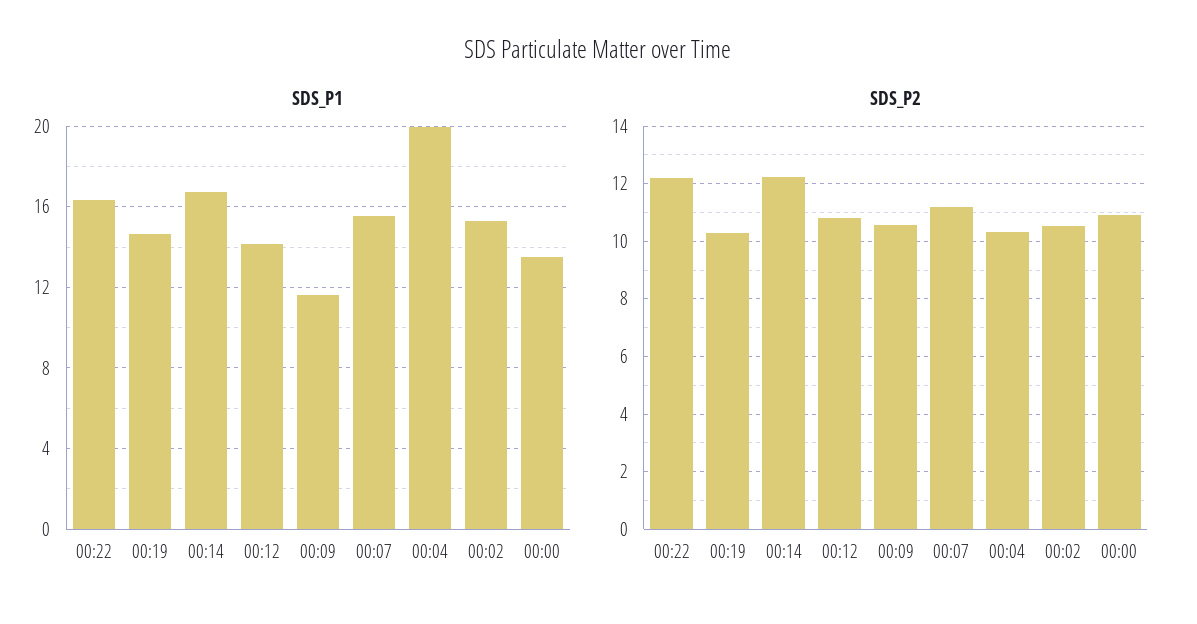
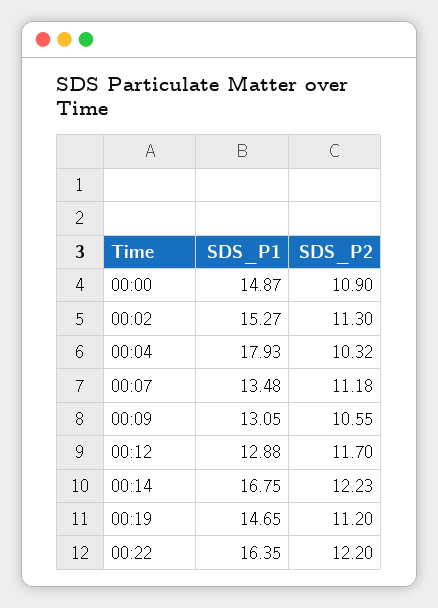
SDS_P1, 00:12: 14 -> 12.88
SDS_P1, 00:09: 11.5 -> 13.05
SDS_P1, 00:07: 15.5 -> 13.48
SDS_P1, 00:04: 20 -> 17.93
SDS_P1, 00:00: 13.5 -> 14.87
SDS_P2, 00:19: 10.25 -> 11.2
SDS_P2, 00:12: 10.75 -> 11.7
SDS_P2, 00:02: 10.5 -> 11.3

